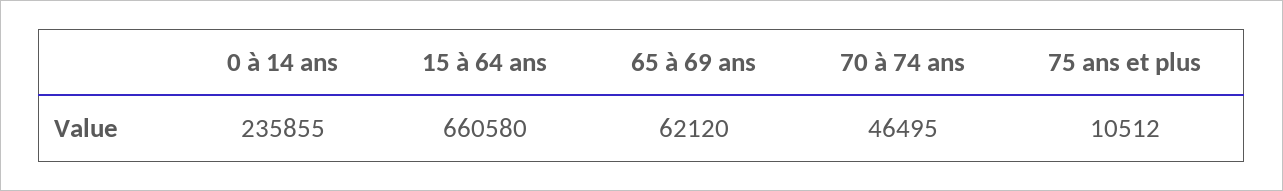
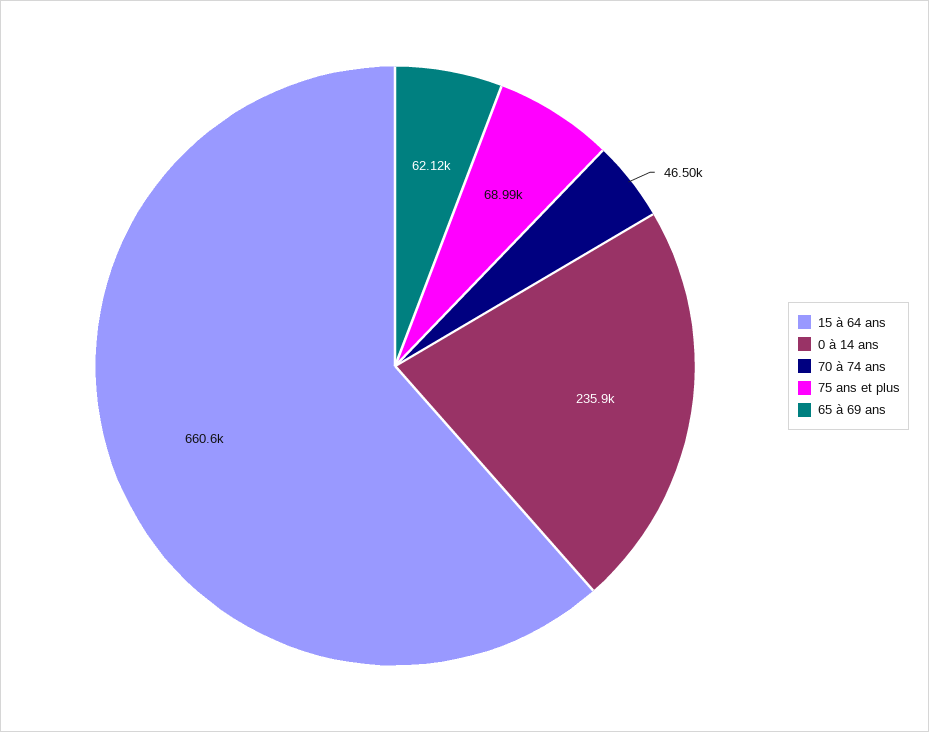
75 ans et plus: 10512 -> 68990

